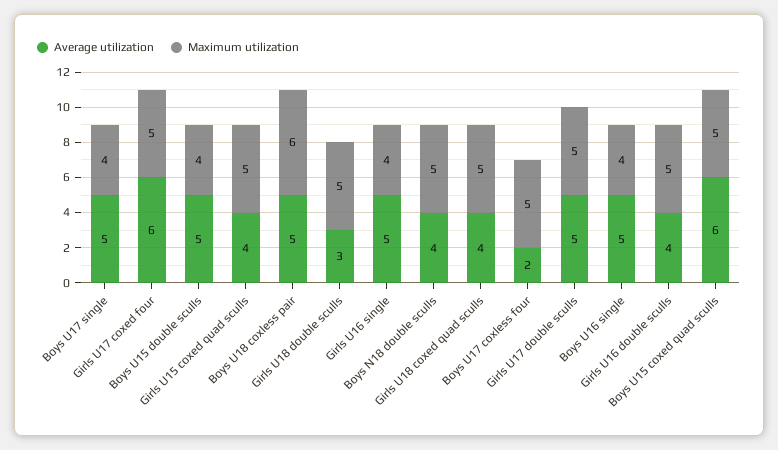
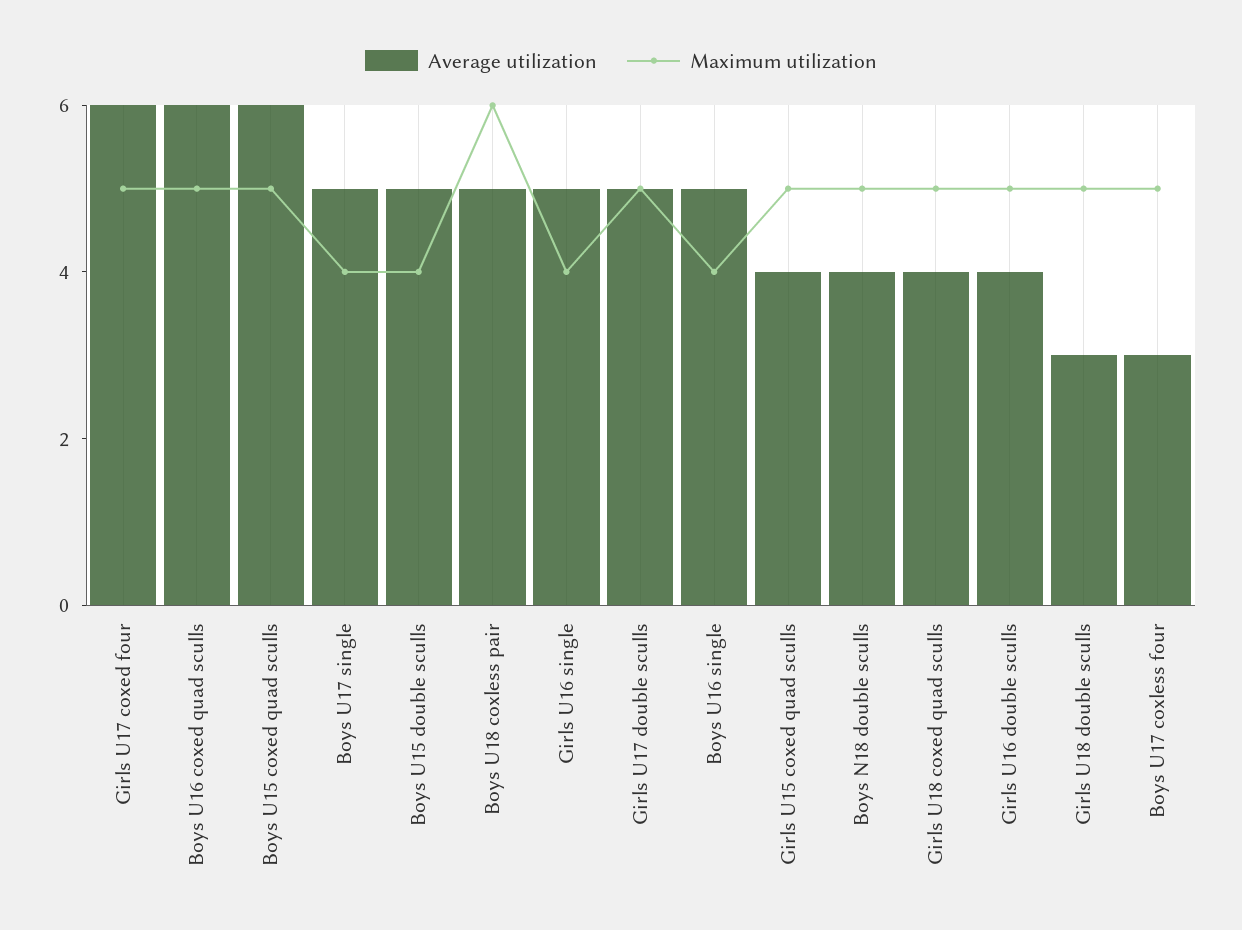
Average utilization, Boys U17 coxless four: 2 -> 3
Average utilization, Boys U16 coxed quad sculls: none -> 6
Maximum utilization, Boys U16 coxed quad sculls: none -> 5

